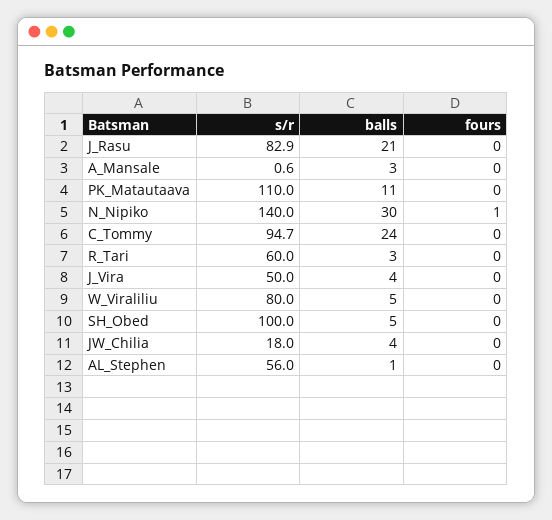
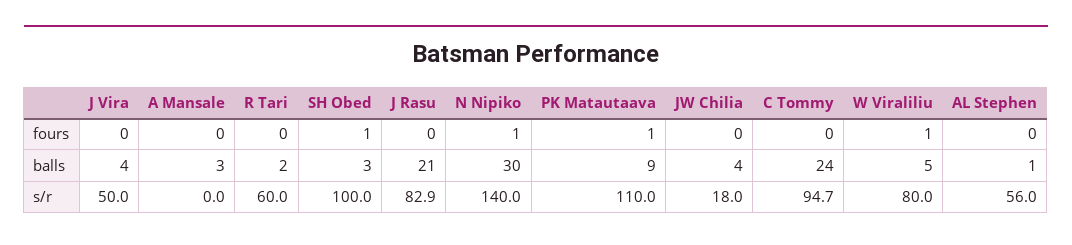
s/r, A_Mansale: 0.6 -> 0
balls, PK_Matautaava: 11 -> 9
fours, PK_Matautaava: 0 -> 1
balls, R_Tari: 3 -> 2
fours, W_Viraliliu: 0 -> 1
balls, SH_Obed: 5 -> 3
fours, SH_Obed: 0 -> 1

